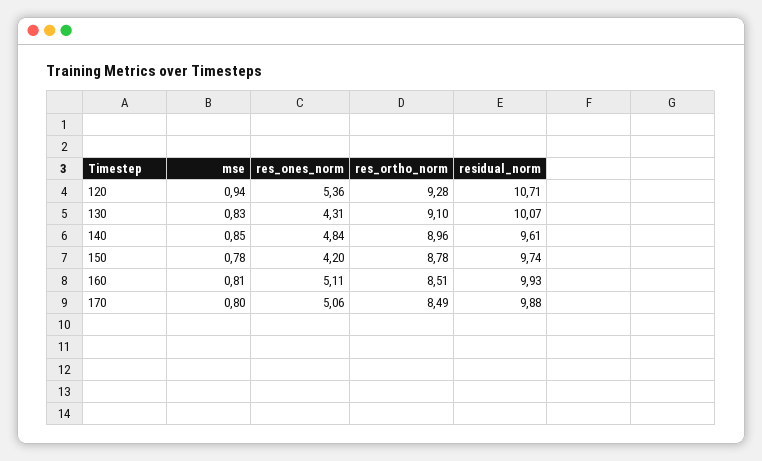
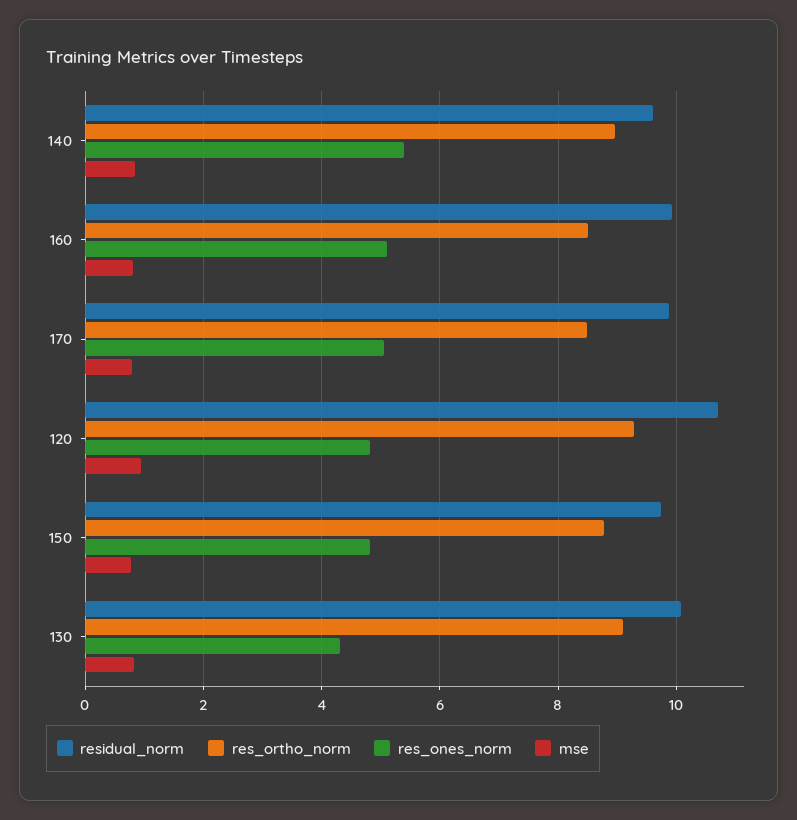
res_ones_norm, 120: 5.36 -> 4.8
res_ones_norm, 140: 4.84 -> 5.4
res_ones_norm, 150: 4.2 -> 4.8

